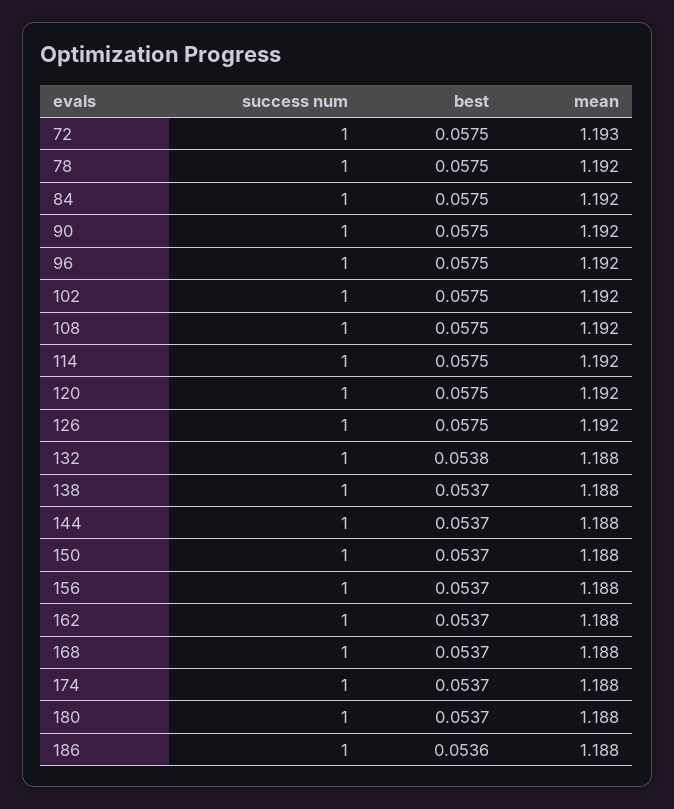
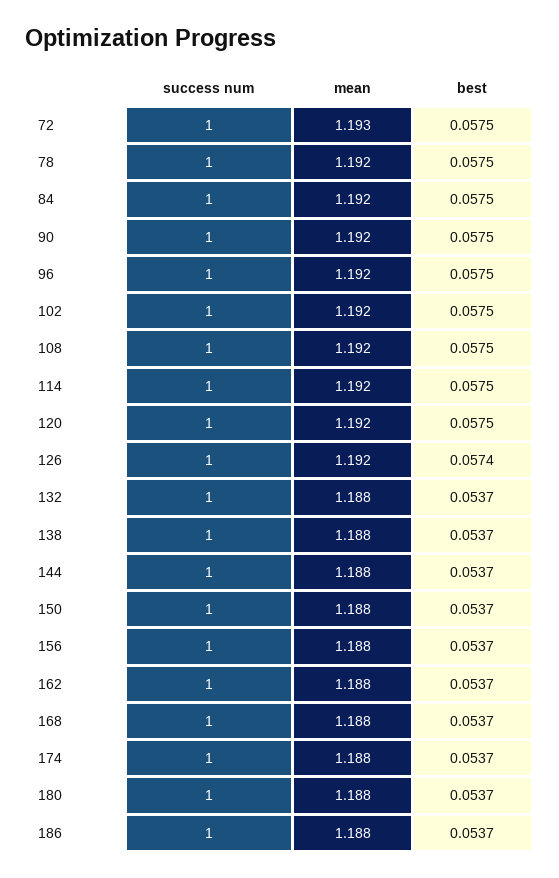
best, 126: 0.0575 -> 0.0574
best, 132: 0.0538 -> 0.0537
best, 186: 0.0536 -> 0.0537

